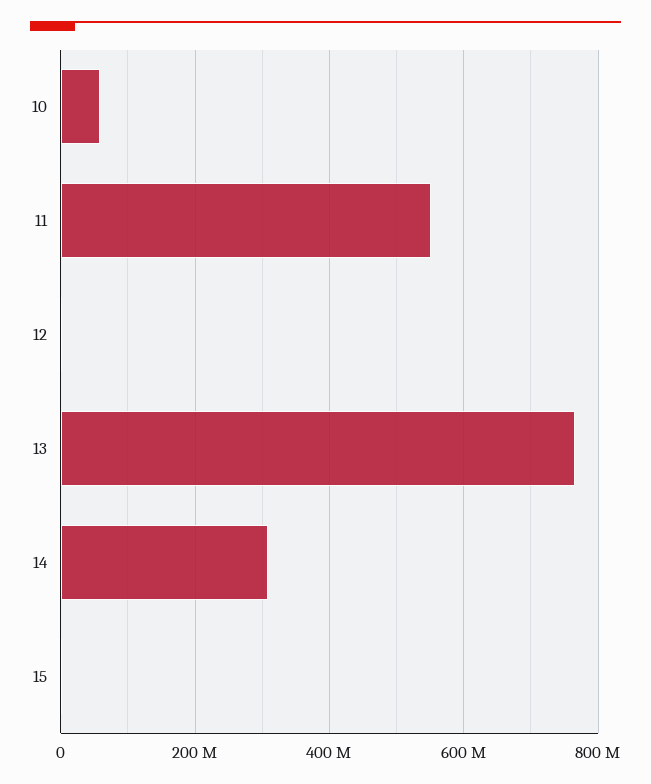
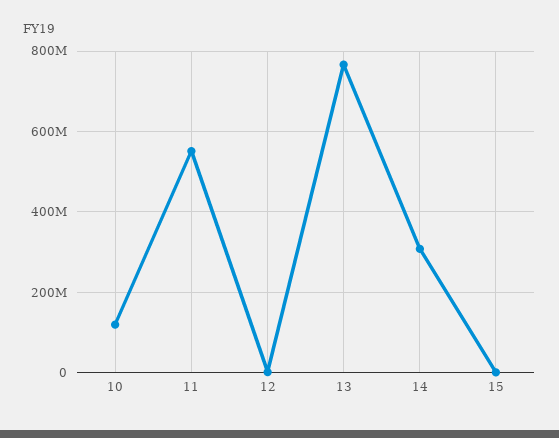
10: 60000000 -> 120000000

